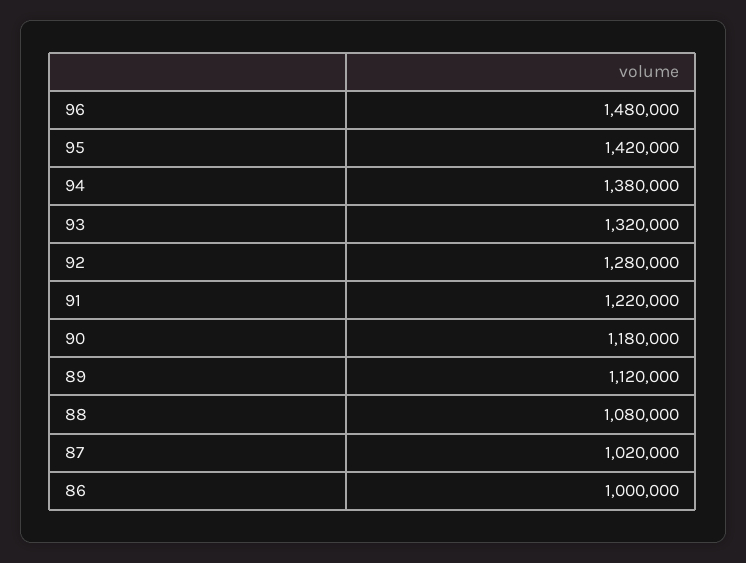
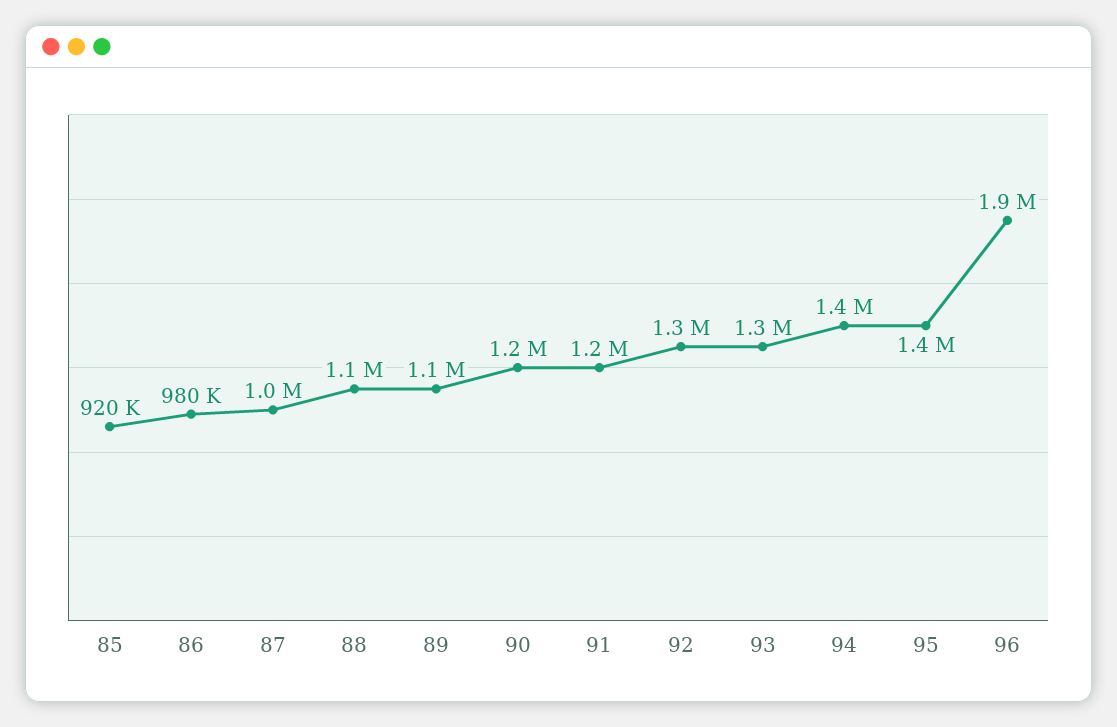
96: 1480000 -> 1900000
86: 1000000 -> 980000
85: none -> 920000

